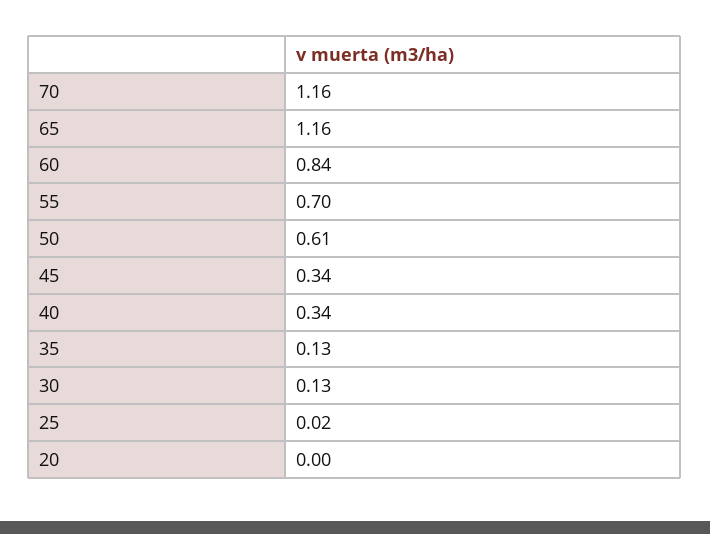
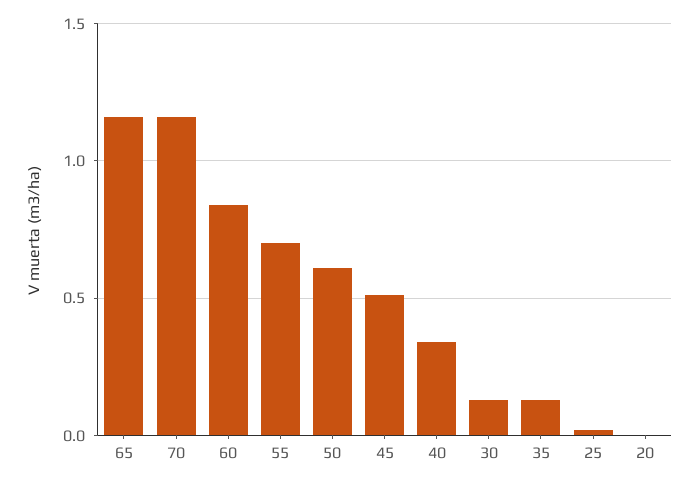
45: 0.34 -> 0.5

